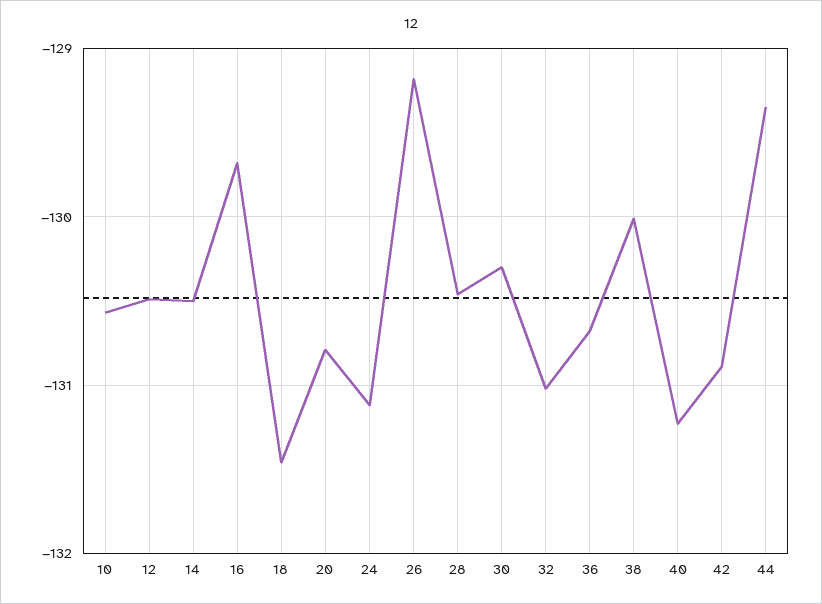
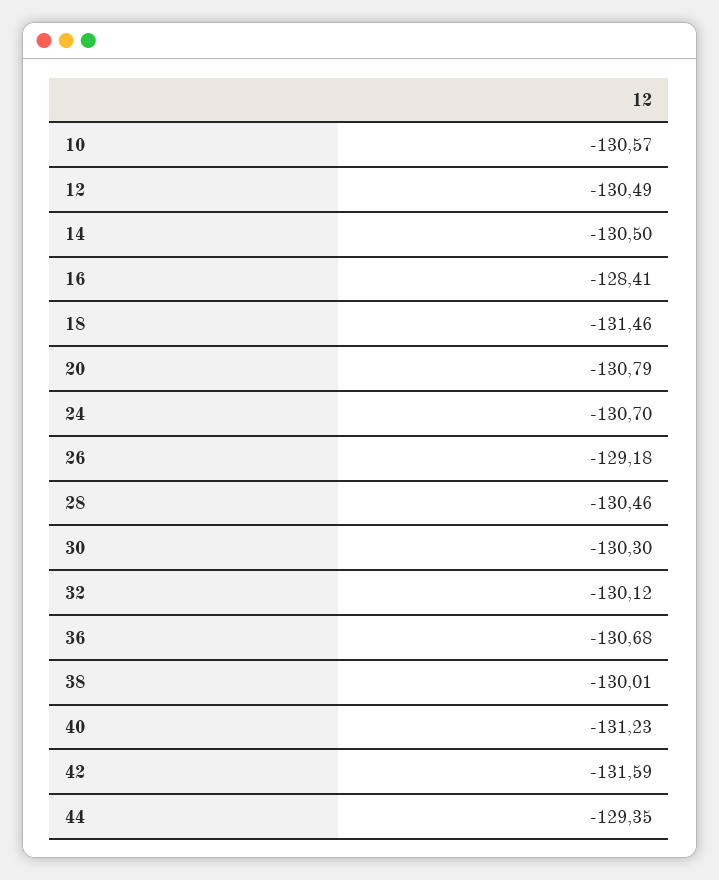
16: -129.7 -> -128.41
24: -131.1 -> -130.7
32: -131 -> -130.12
42: -130.9 -> -131.59

